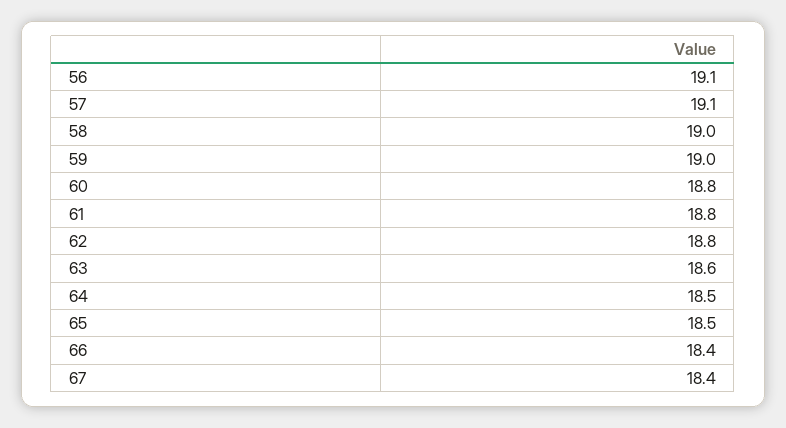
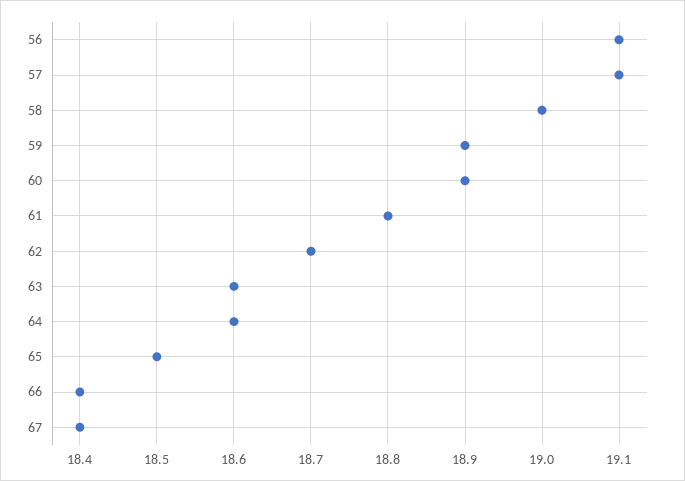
59: 19 -> 18.9
60: 18.8 -> 18.9
62: 18.8 -> 18.7
64: 18.5 -> 18.6

